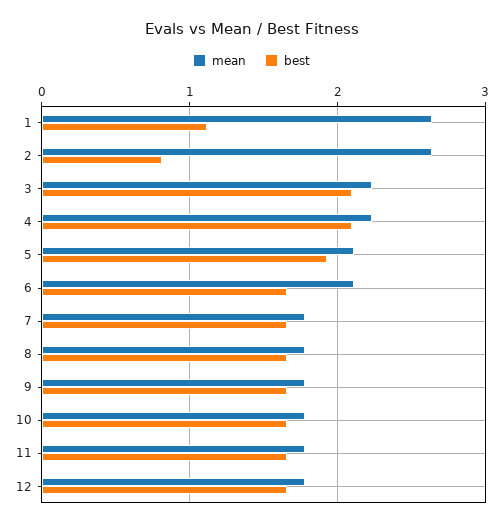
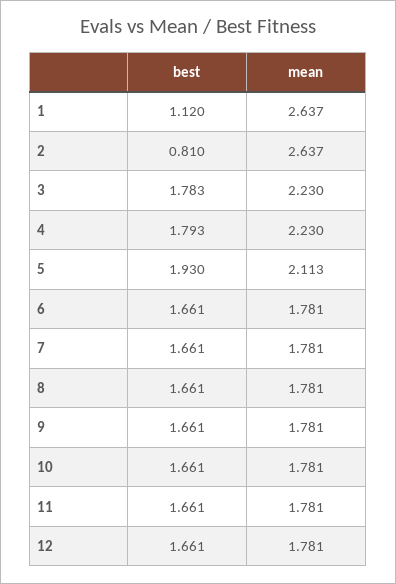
best, 3: 2.1 -> 1.783
best, 4: 2.1 -> 1.793
mean, 6: 2.1 -> 1.781

